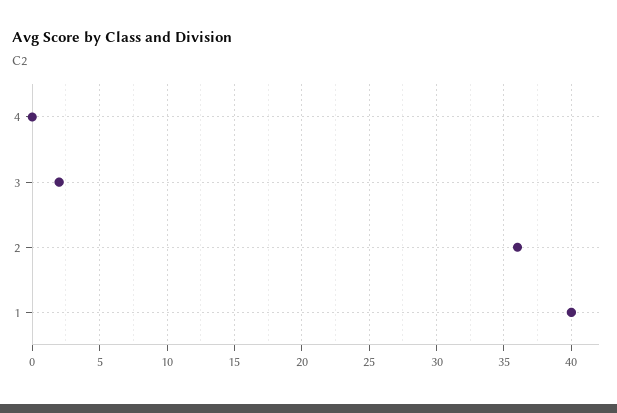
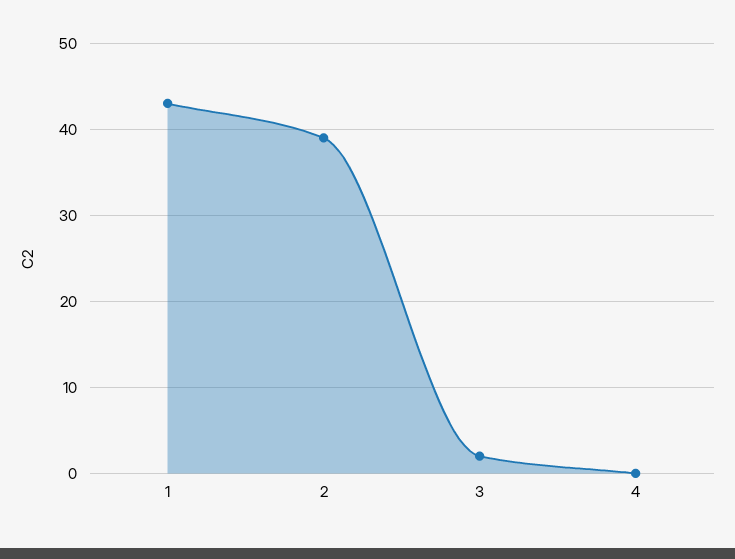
2: 36 -> 39
1: 40 -> 43

